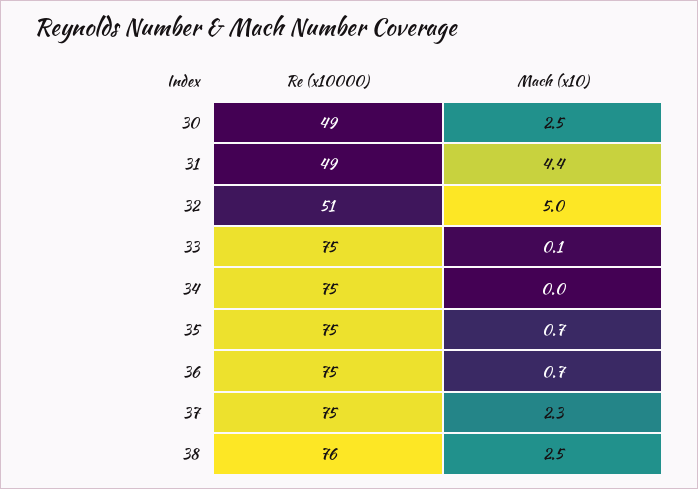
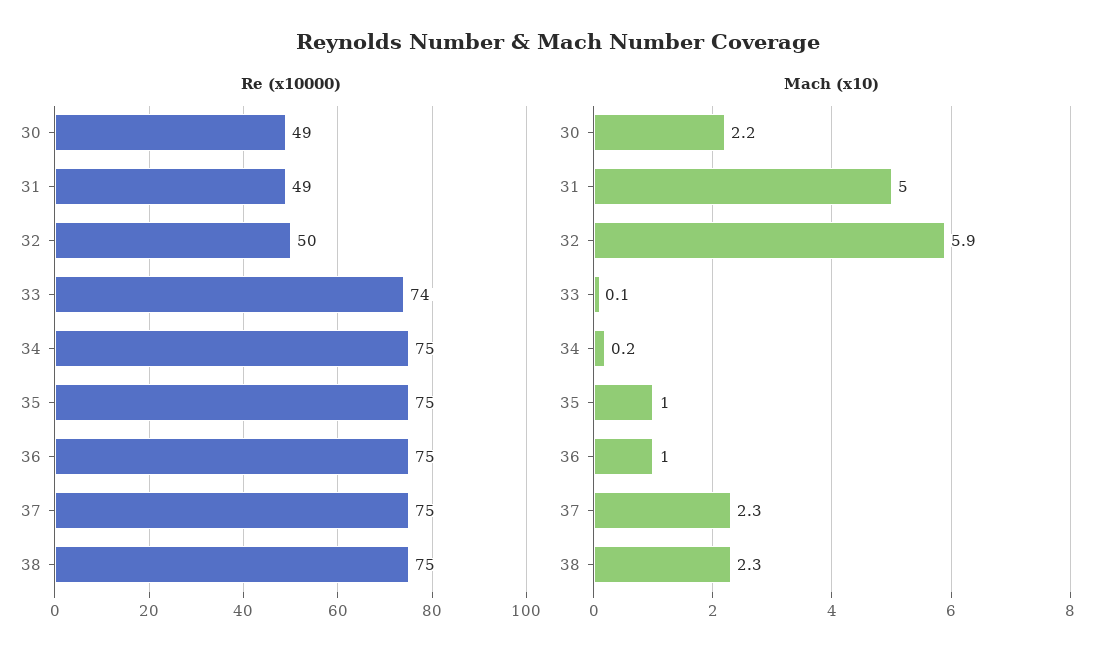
Mach (x10), 30: 2.5 -> 2.2
Mach (x10), 31: 4.4 -> 5
Re (x10000), 32: 51 -> 50
Mach (x10), 32: 5 -> 5.9
Re (x10000), 33: 75 -> 74
Mach (x10), 34: 0 -> 0.2
Mach (x10), 35: 0.7 -> 1
Mach (x10), 36: 0.7 -> 1
Re (x10000), 38: 76 -> 75
Mach (x10), 38: 2.5 -> 2.3

